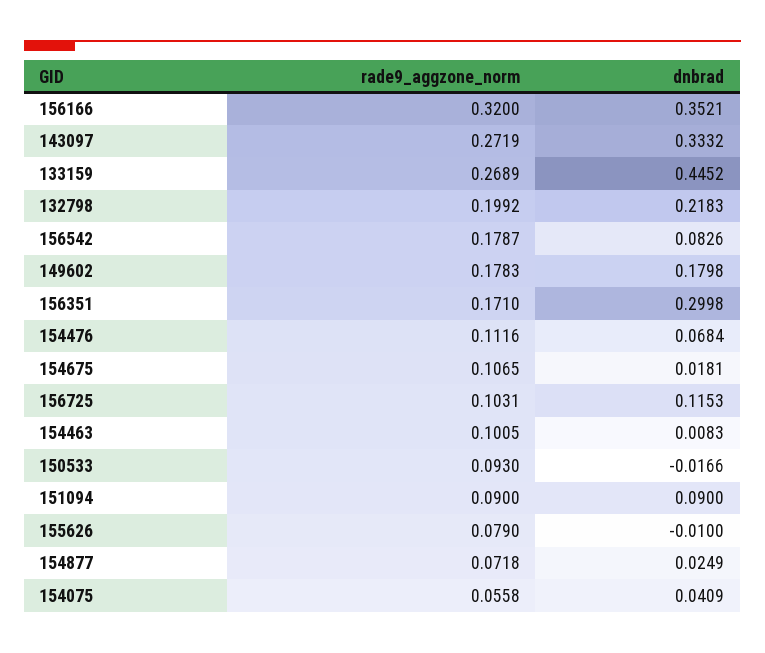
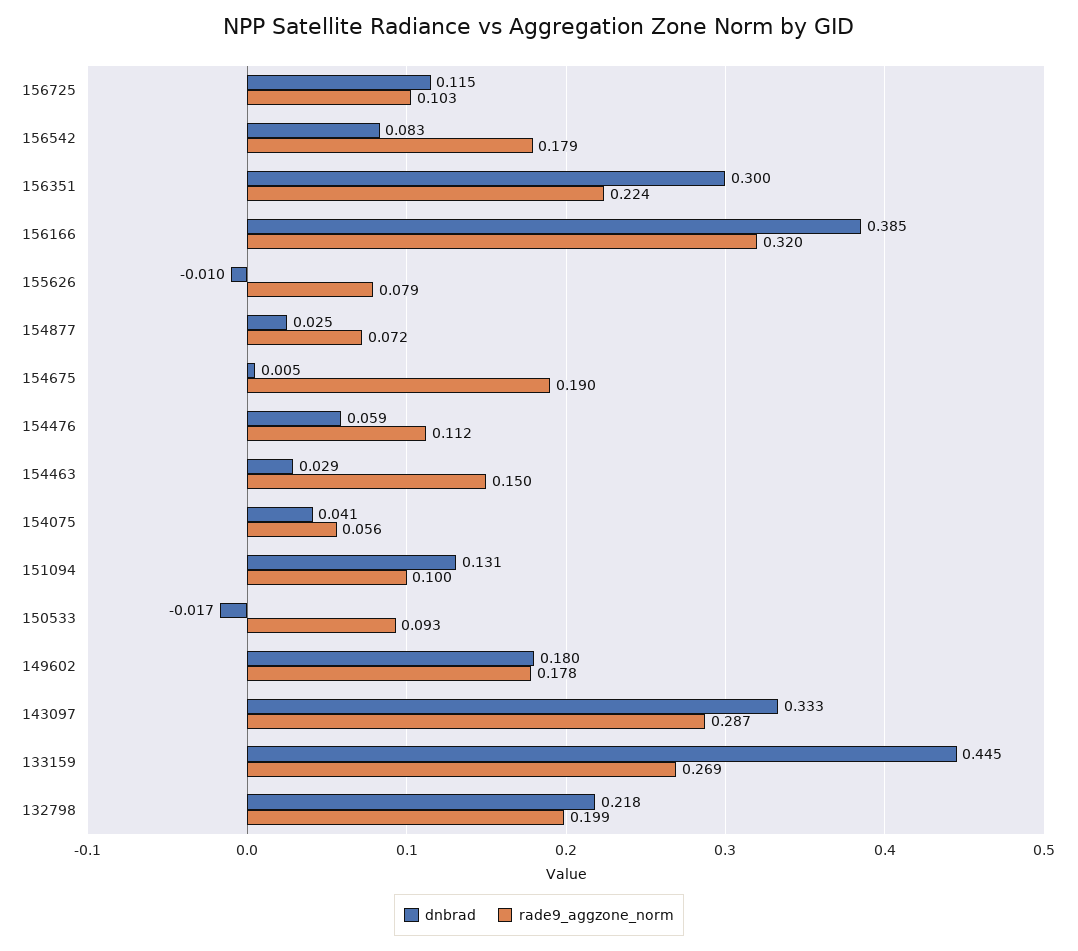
dnbrad, 156166: 0.3521 -> 0.385
rade9_aggzone_norm, 143097: 0.2719 -> 0.287
rade9_aggzone_norm, 156351: 0.171 -> 0.224
dnbrad, 154476: 0.0684 -> 0.059
rade9_aggzone_norm, 154675: 0.1065 -> 0.19
dnbrad, 154675: 0.0181 -> 0.005
rade9_aggzone_norm, 154463: 0.1005 -> 0.15
dnbrad, 154463: 0.0083 -> 0.029
rade9_aggzone_norm, 151094: 0.09 -> 0.1
dnbrad, 151094: 0.09 -> 0.131

